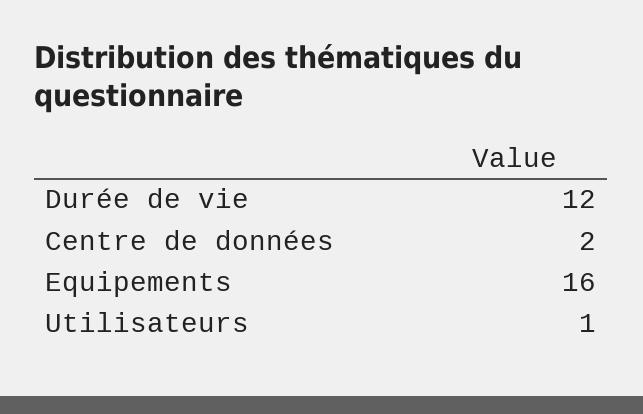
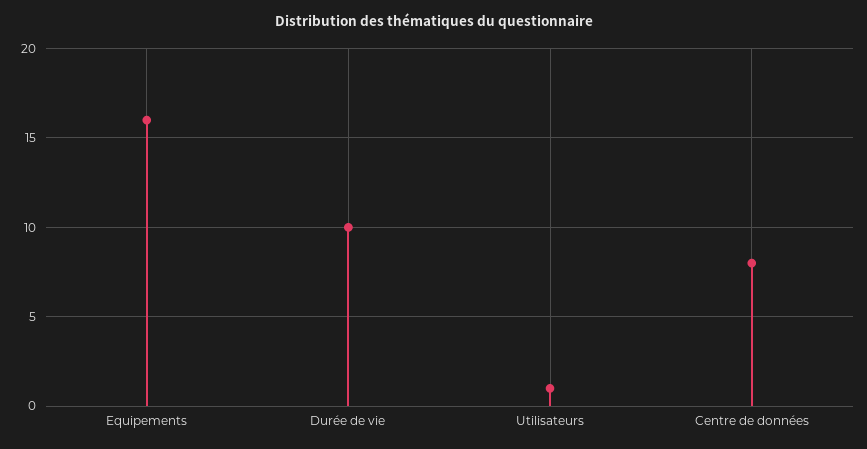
Durée de vie: 12 -> 10
Centre de données: 2 -> 8

